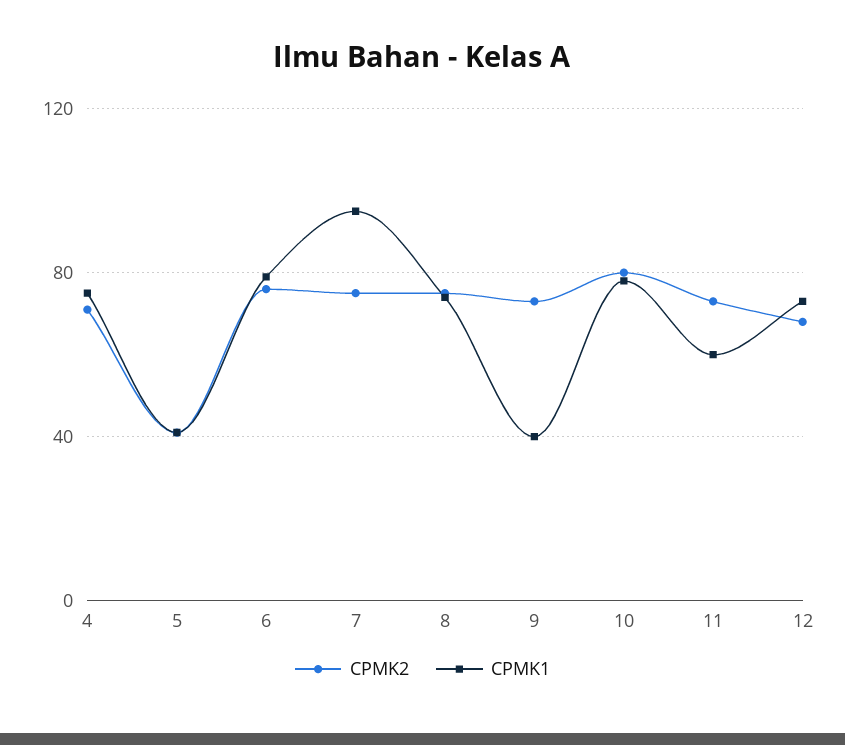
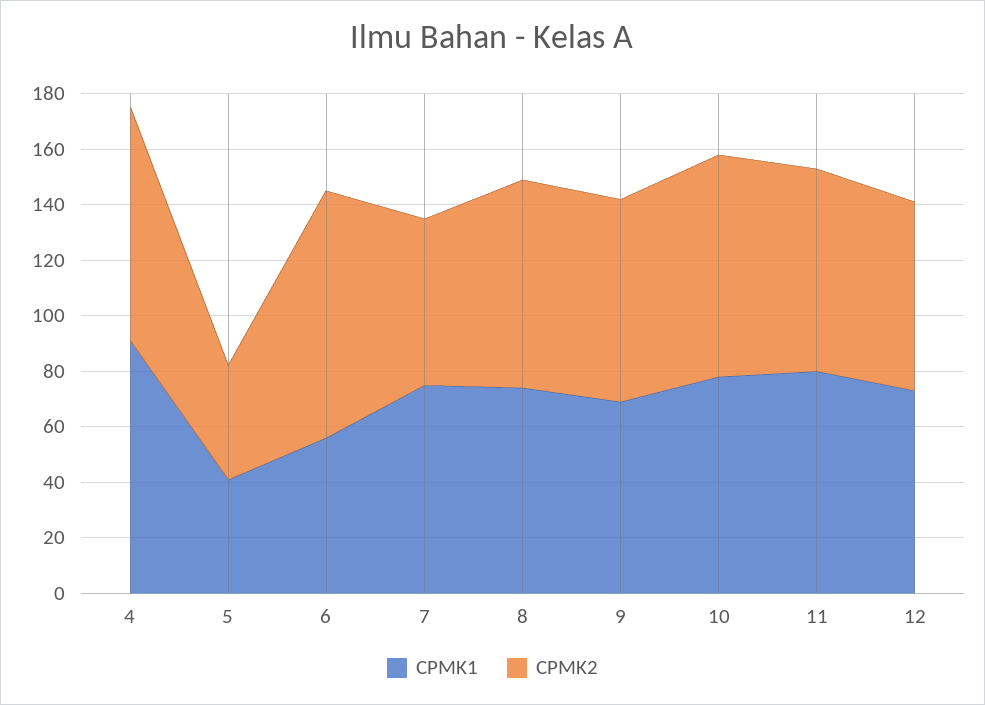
CPMK2, 4: 70 -> 85
CPMK1, 4: 75 -> 90
CPMK2, 6: 75 -> 90
CPMK1, 6: 80 -> 55
CPMK2, 7: 75 -> 60
CPMK1, 7: 95 -> 75
CPMK1, 9: 40 -> 70
CPMK1, 11: 60 -> 80

